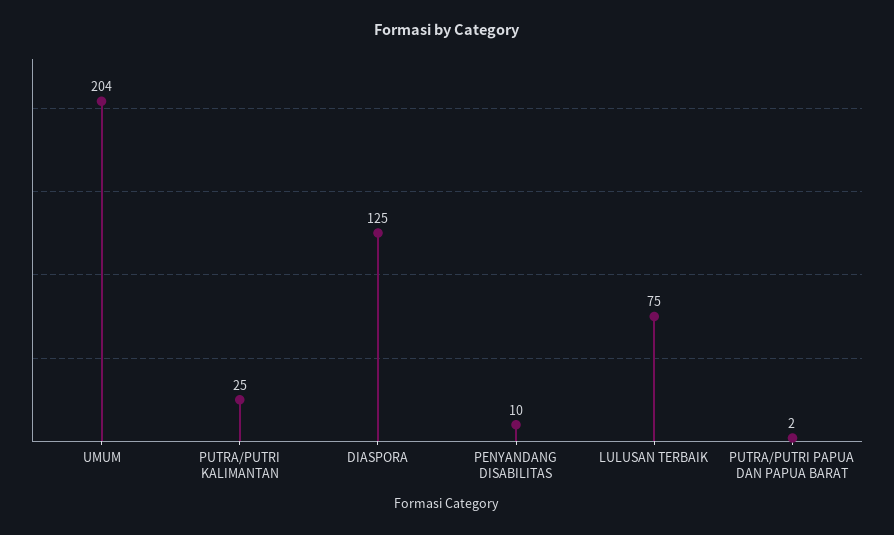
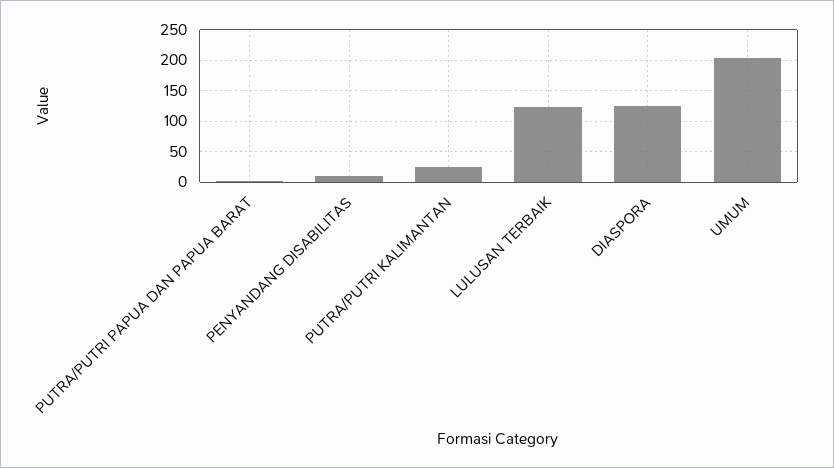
LULUSAN TERBAIK: 75 -> 120

